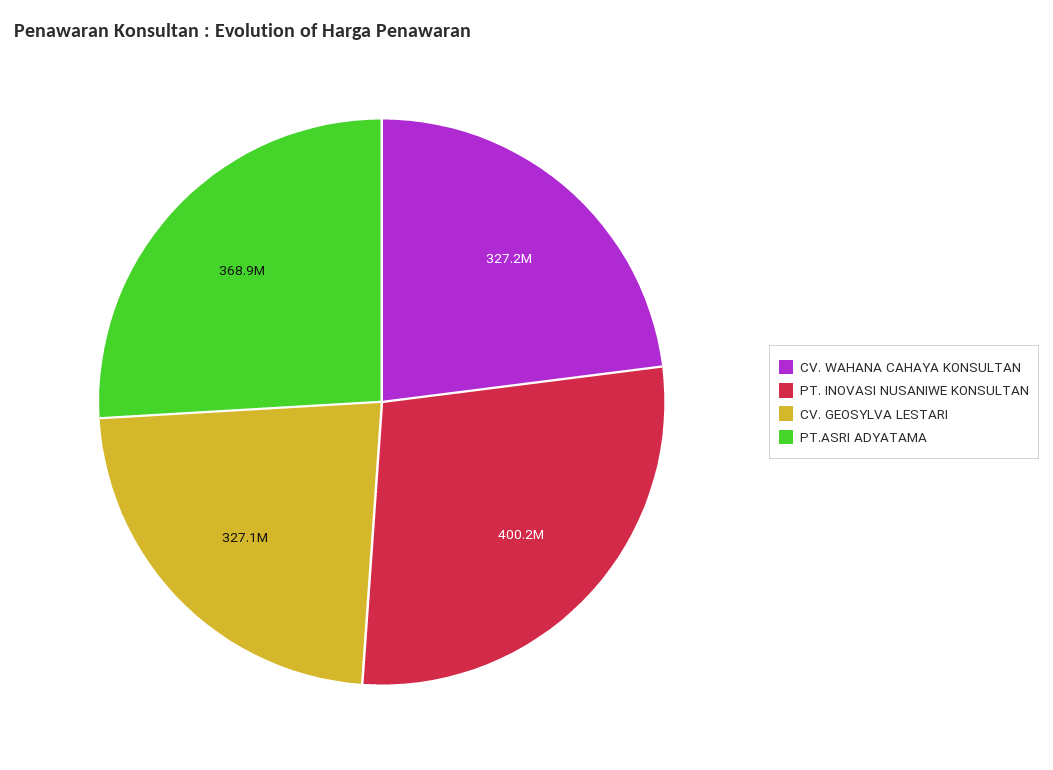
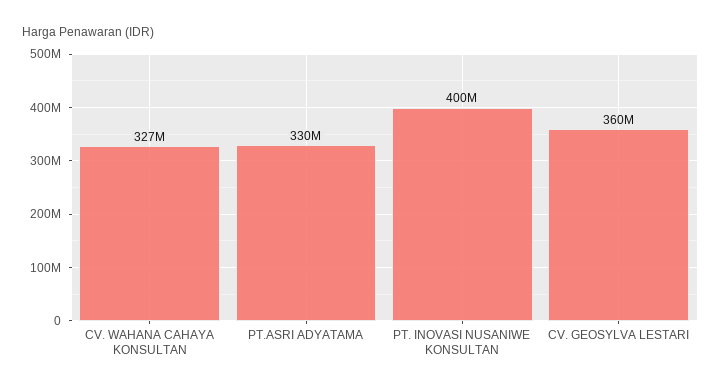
CV. GEOSYLVA LESTARI: 327100000 -> 360000000
PT.ASRI ADYATAMA: 368900000 -> 330000000

